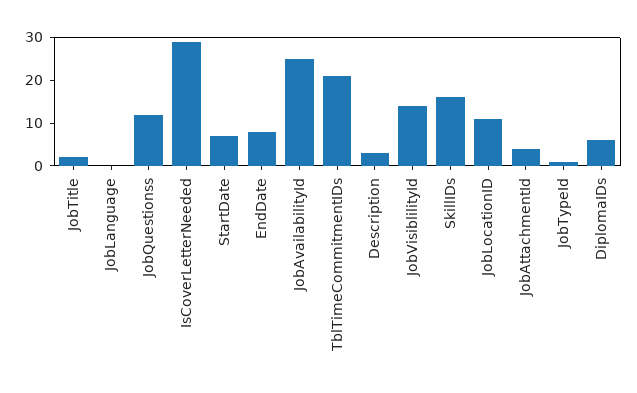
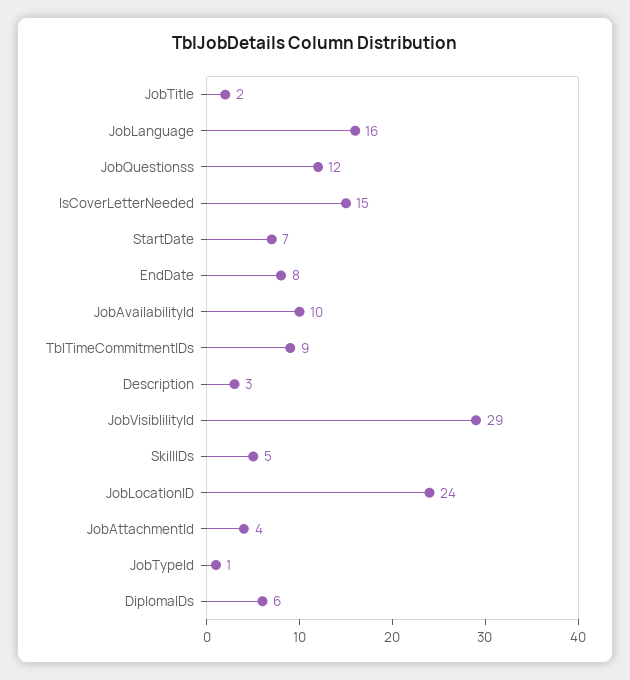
JobLanguage: 0 -> 16
IsCoverLetterNeeded: 30 -> 15
JobAvailabilityId: 25 -> 10
TblTimeCommitmentIDs: 20 -> 9
JobVisiblilityId: 15 -> 29
SkillIDs: 15 -> 5
JobLocationID: 10 -> 24

